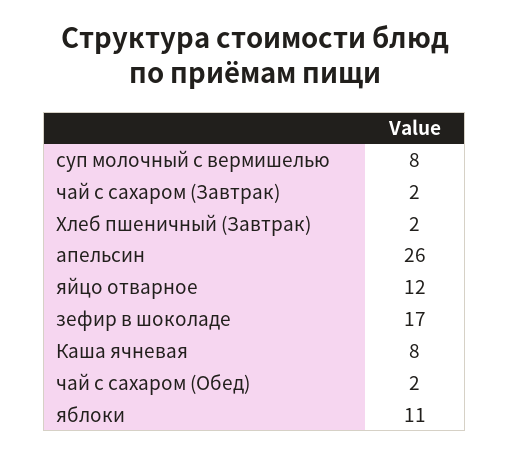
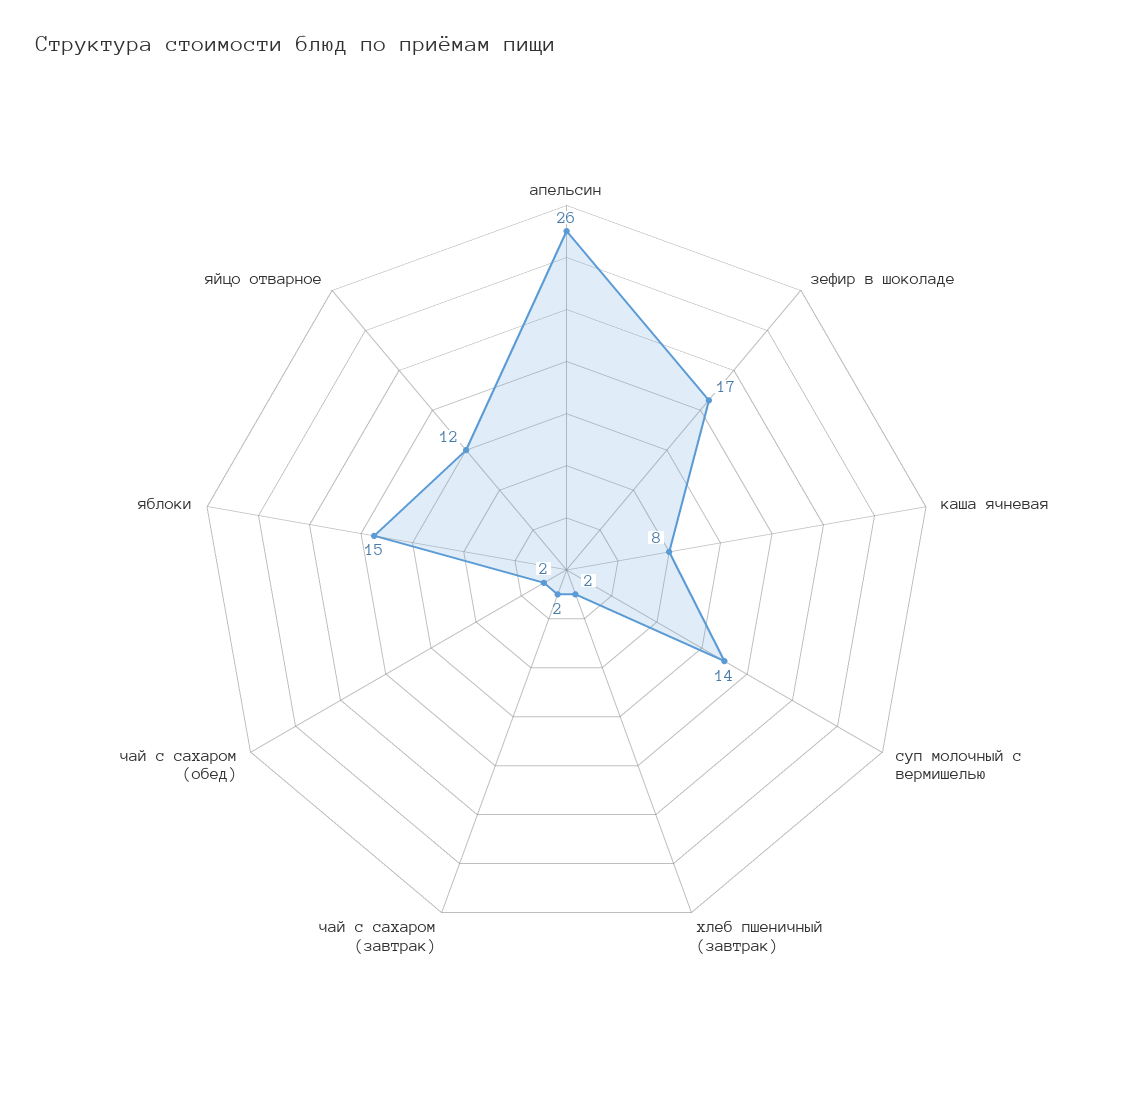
суп молочный с вермишелью: 8 -> 14
яблоки: 11 -> 15

